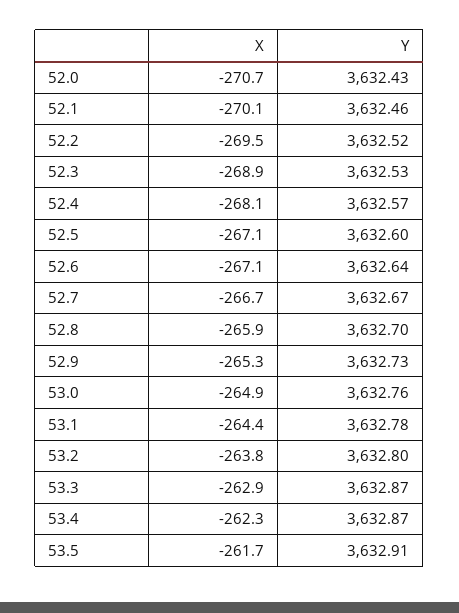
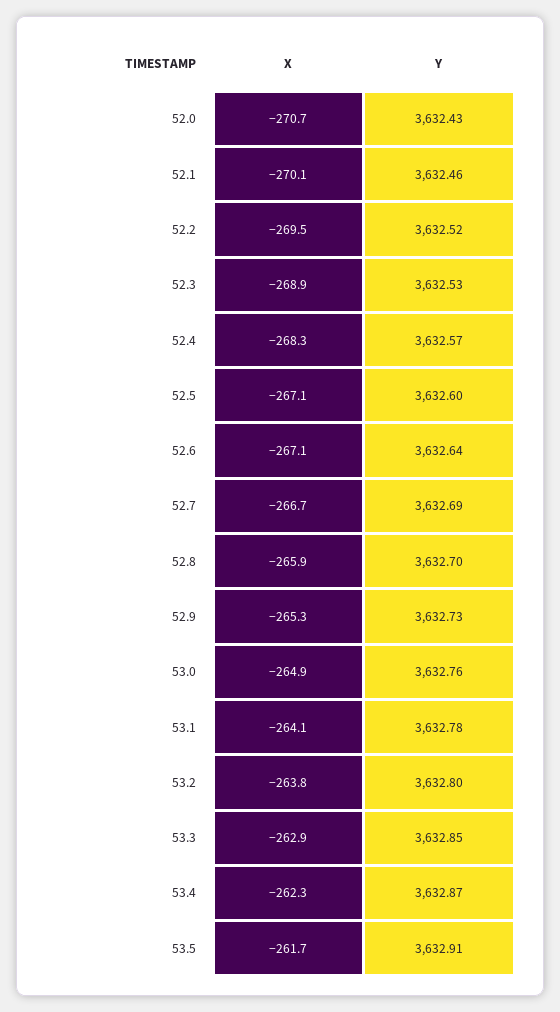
X, 52.4: -268.1 -> -268.3
Y, 52.7: 3632.67 -> 3632.69
X, 53.1: -264.4 -> -264.1
Y, 53.3: 3632.87 -> 3632.85

